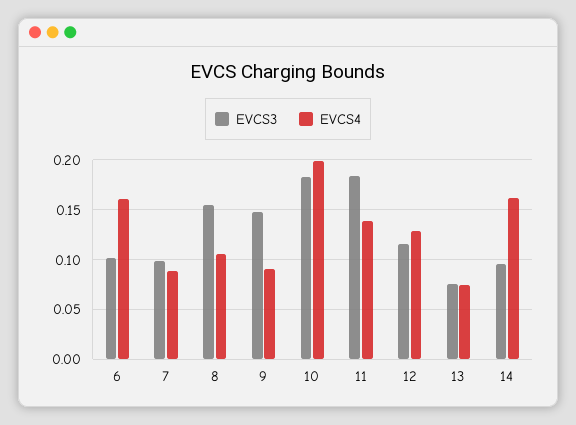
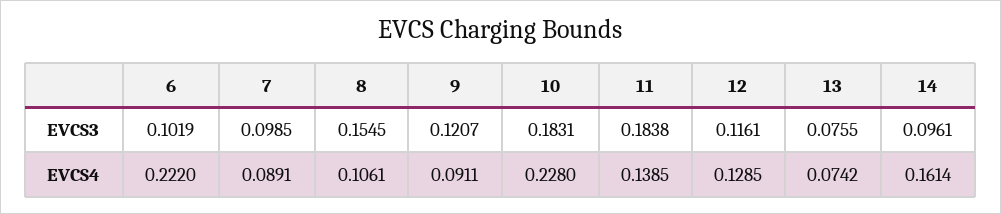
EVCS4, 6: 0.16 -> 0.222
EVCS3, 9: 0.15 -> 0.1207
EVCS4, 10: 0.2 -> 0.228

